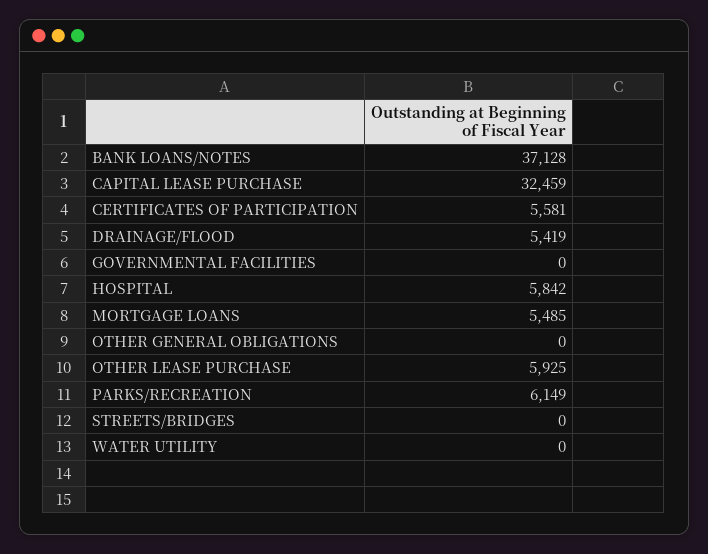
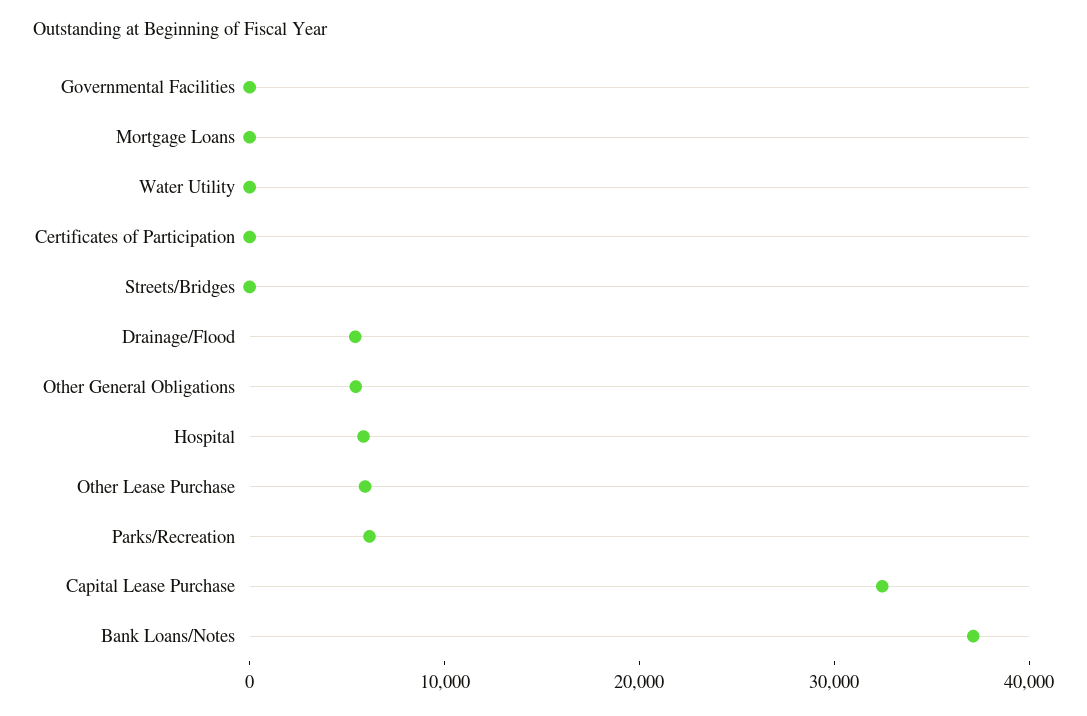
CERTIFICATES OF PARTICIPATION: 5581 -> 0
MORTGAGE LOANS: 5485 -> 0
OTHER GENERAL OBLIGATIONS: 0 -> 6000

